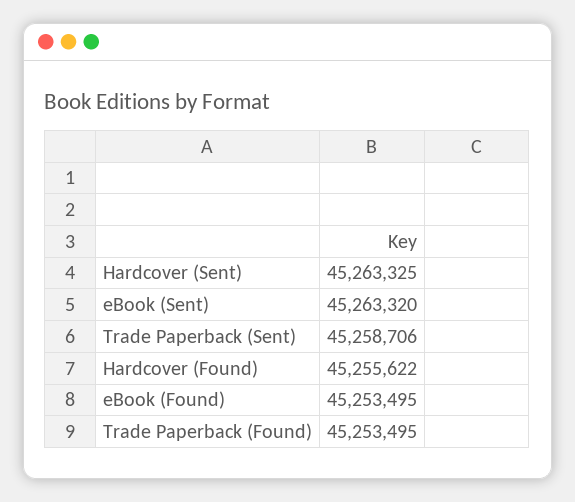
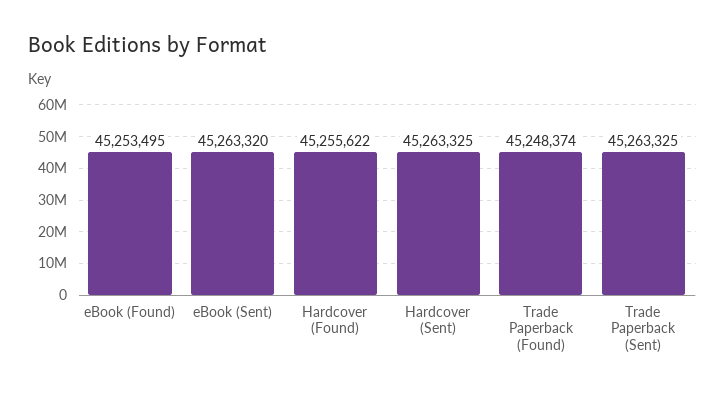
Trade Paperback (Sent): 45258706 -> 45263325
Trade Paperback (Found): 45253495 -> 45248374

